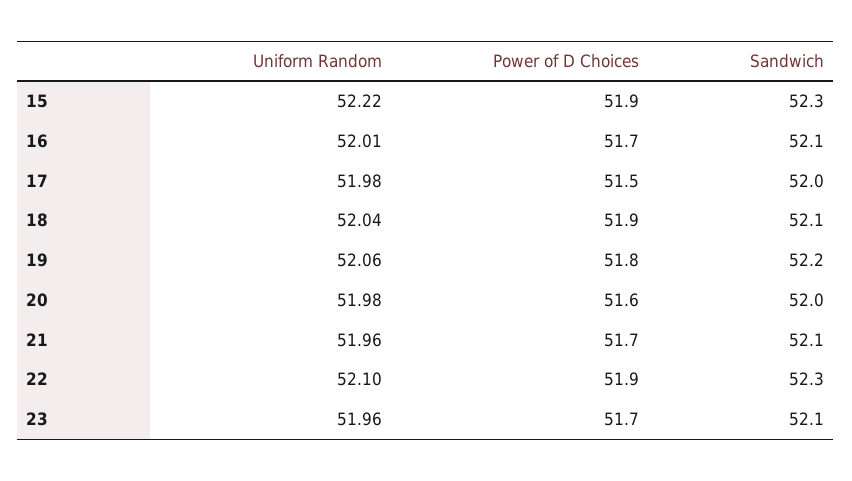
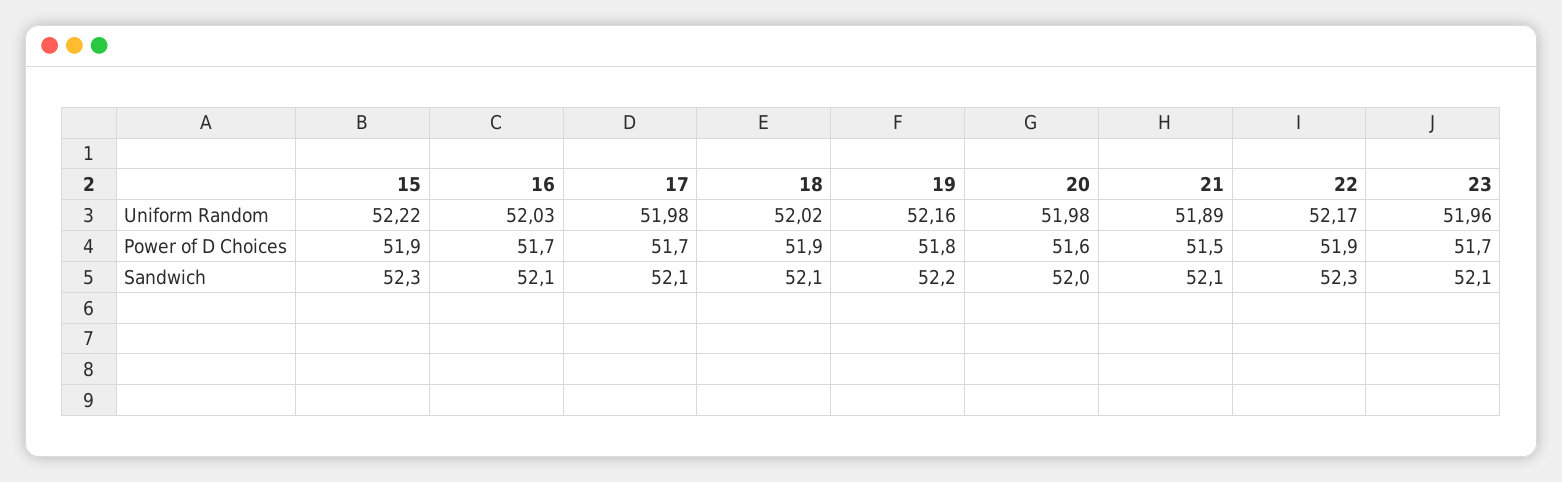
Uniform Random, 16: 52.01 -> 52.03
Power of D Choices, 17: 51.5 -> 51.7
Sandwich, 17: 52 -> 52.1
Uniform Random, 18: 52.04 -> 52.02
Uniform Random, 19: 52.06 -> 52.16
Uniform Random, 21: 51.96 -> 51.89
Power of D Choices, 21: 51.7 -> 51.5
Uniform Random, 22: 52.1 -> 52.17

